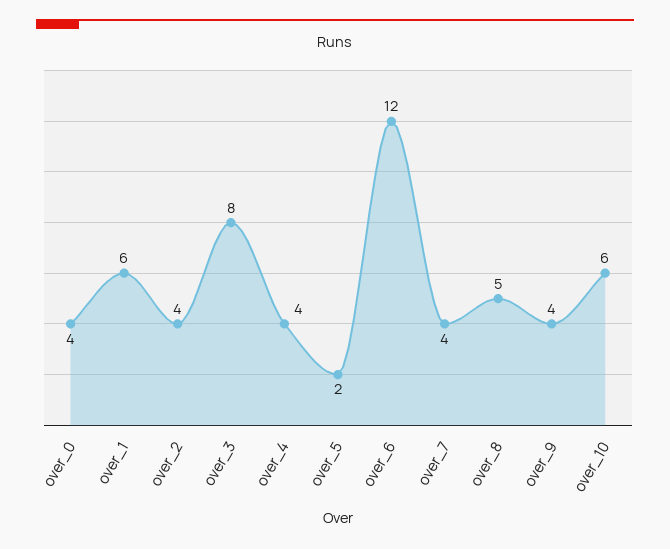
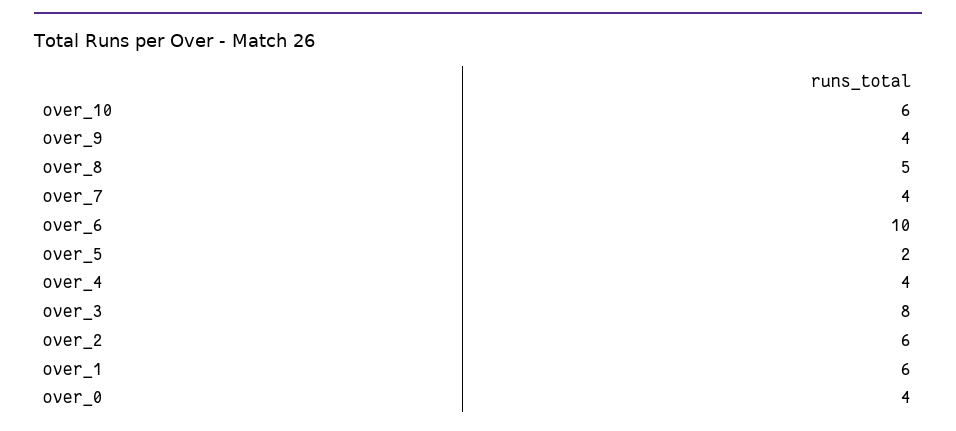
over_2: 4 -> 6
over_6: 12 -> 10

